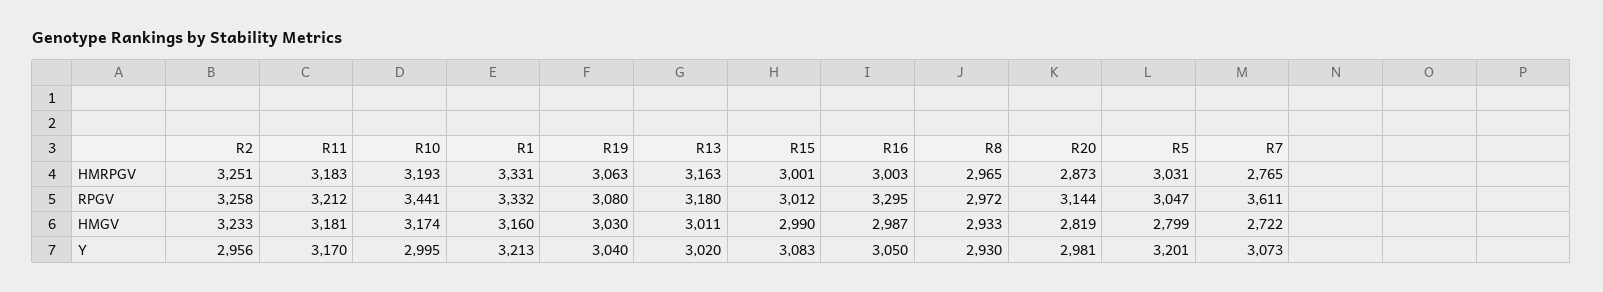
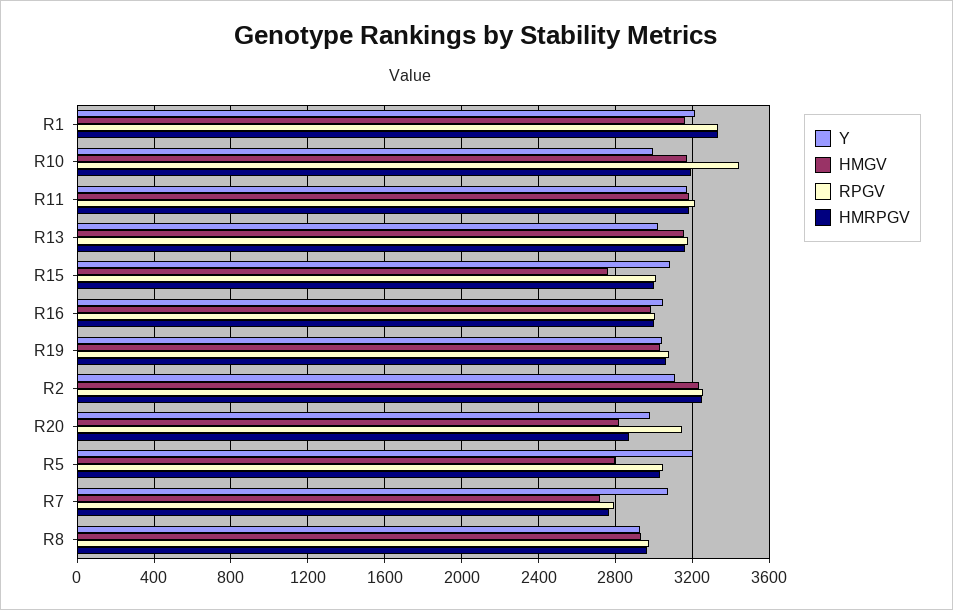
RPGV, R16: 3295 -> 3000
RPGV, R7: 3611 -> 2800
HMGV, R13: 3011 -> 3150
HMGV, R15: 2990 -> 2750
Y, R2: 2956 -> 3100

